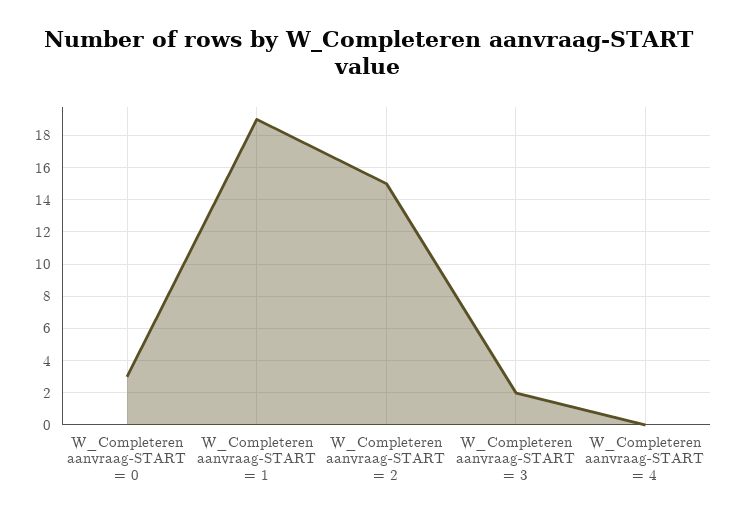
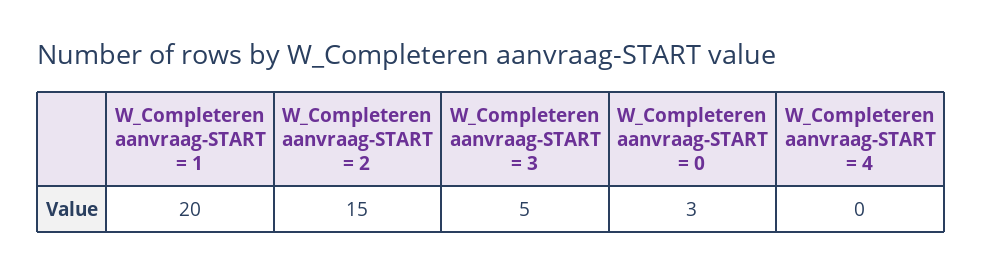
W_Completeren aanvraag-START = 1: 19 -> 20
W_Completeren aanvraag-START = 3: 2 -> 5

